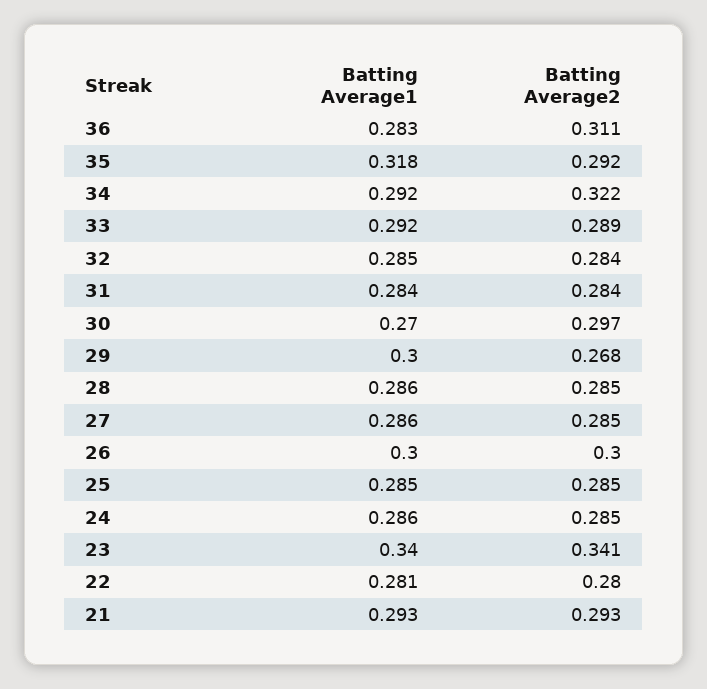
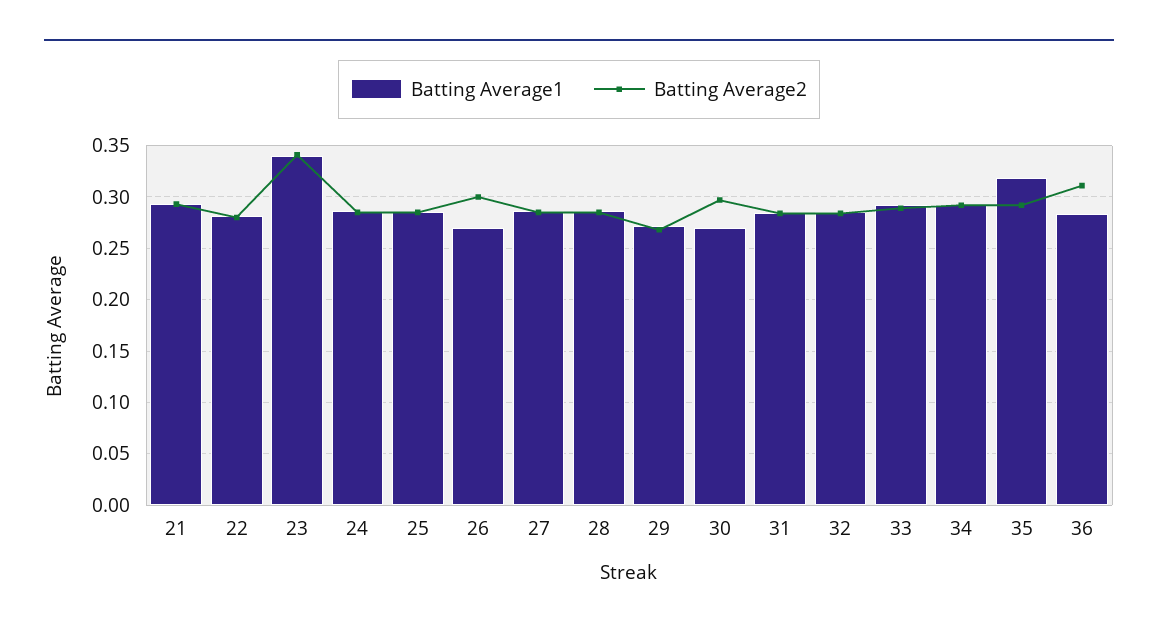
Batting Average2, 34: 0.322 -> 0.29
Batting Average1, 29: 0.3 -> 0.27
Batting Average1, 26: 0.3 -> 0.27

